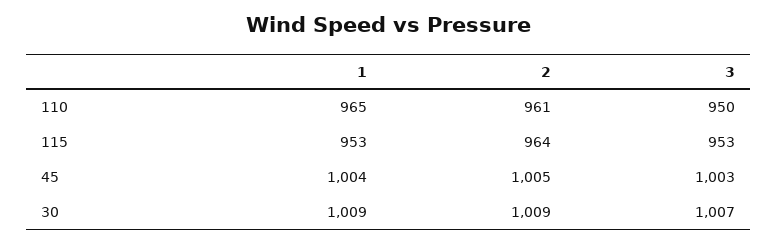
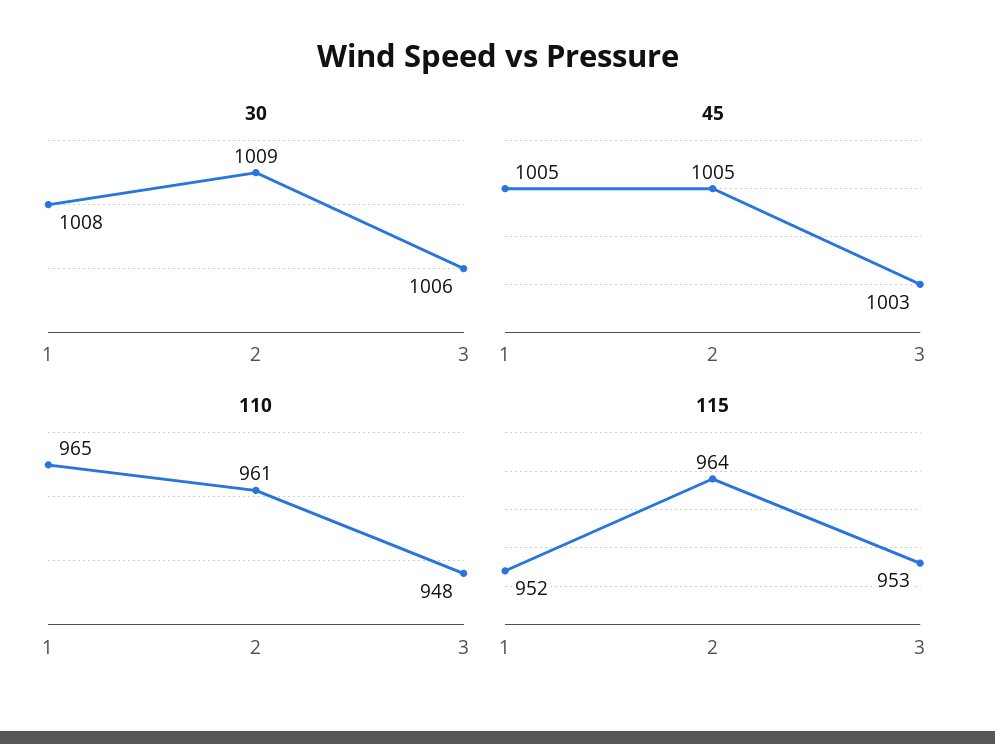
110, 3: 950 -> 948
115, 1: 953 -> 952
45, 1: 1004 -> 1005
30, 1: 1009 -> 1008
30, 3: 1007 -> 1006

